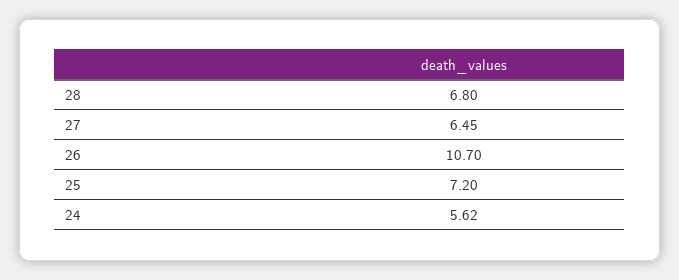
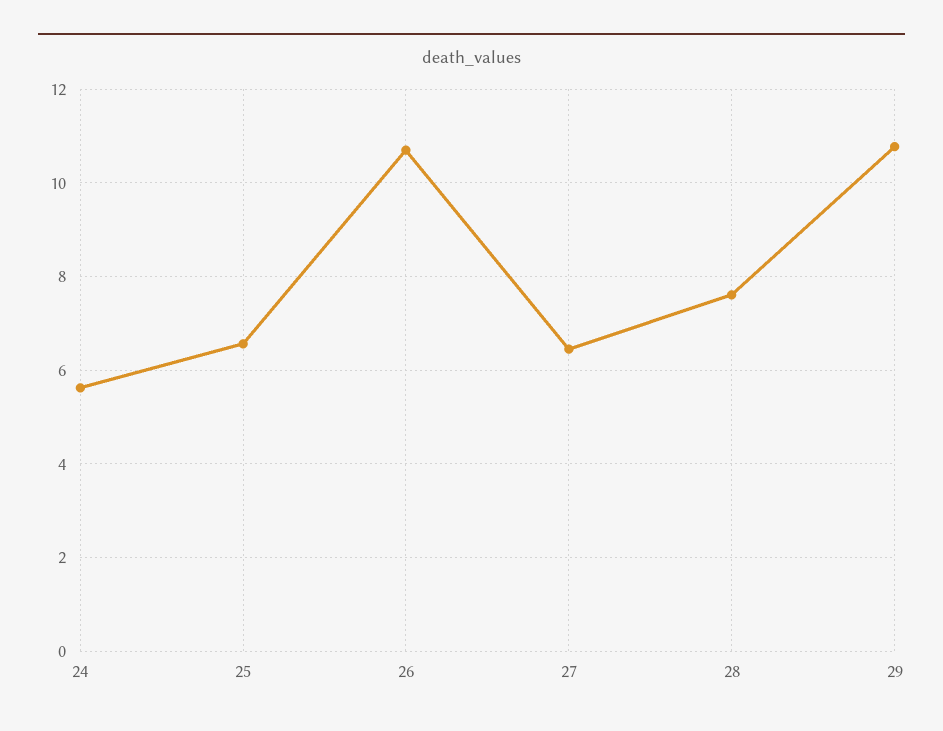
28: 6.8 -> 7.6
25: 7.2 -> 6.6
29: none -> 10.8

